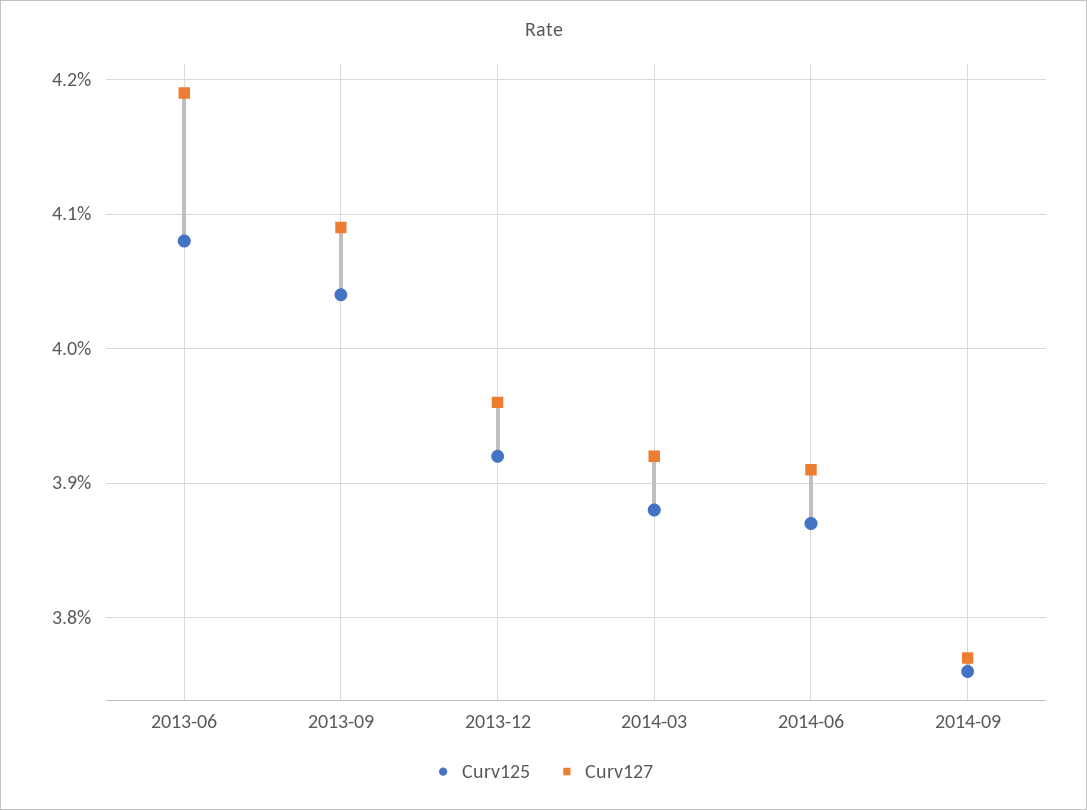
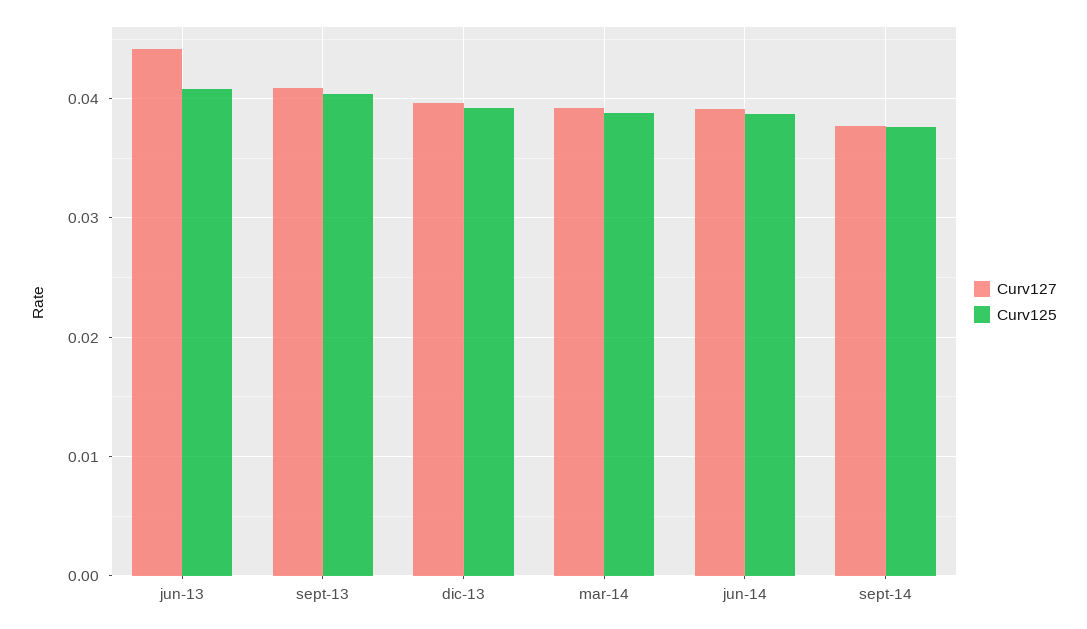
Curv127, 2013-06: 0.0419 -> 0.044

